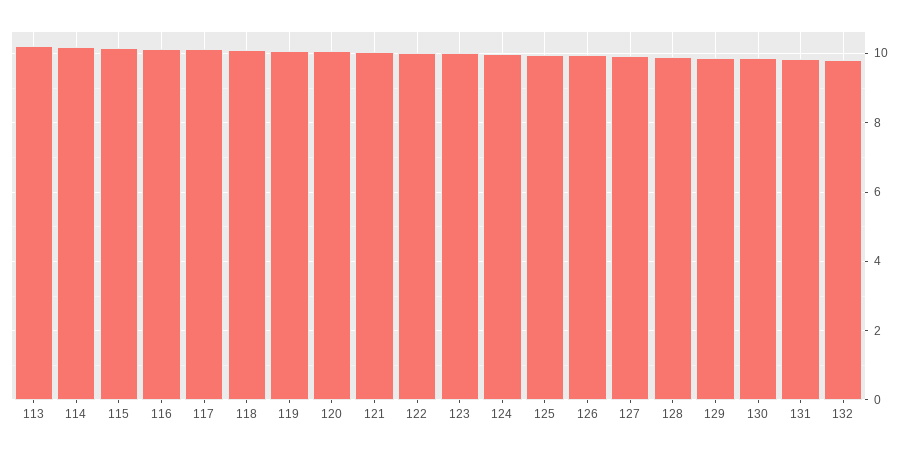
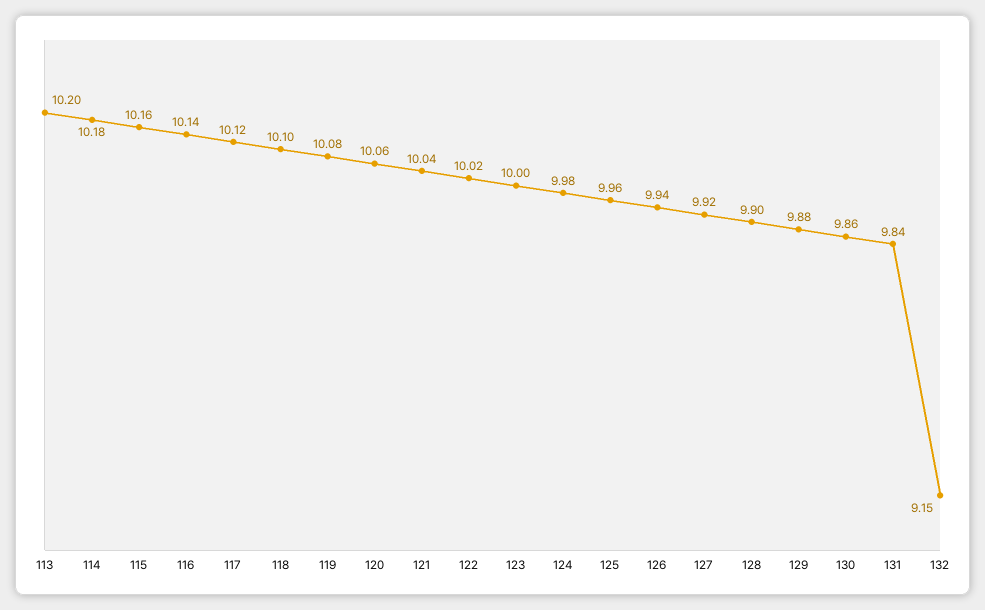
132: 9.8 -> 9.15

